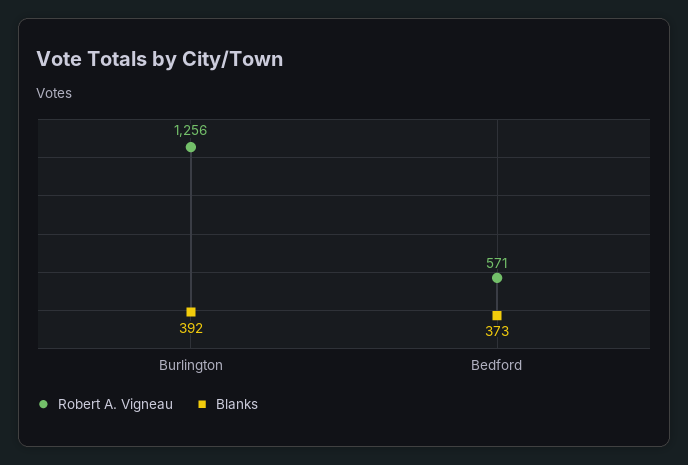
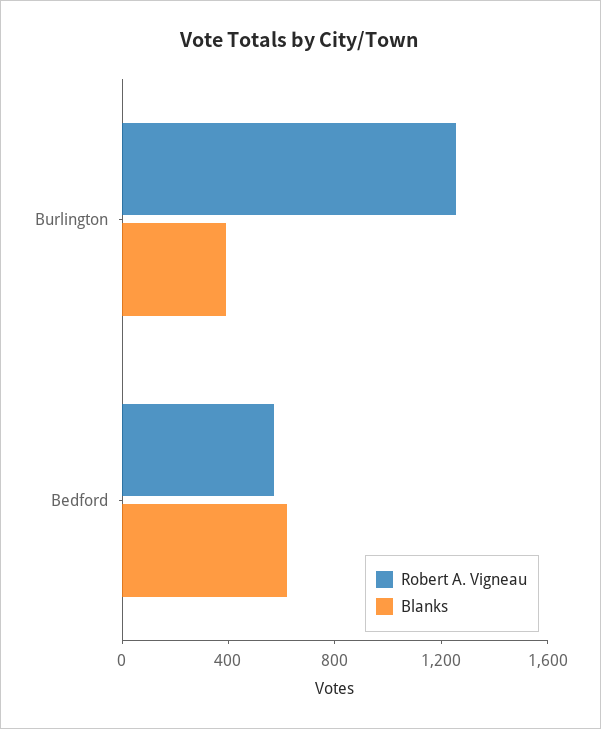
Blanks, Bedford: 373 -> 600

